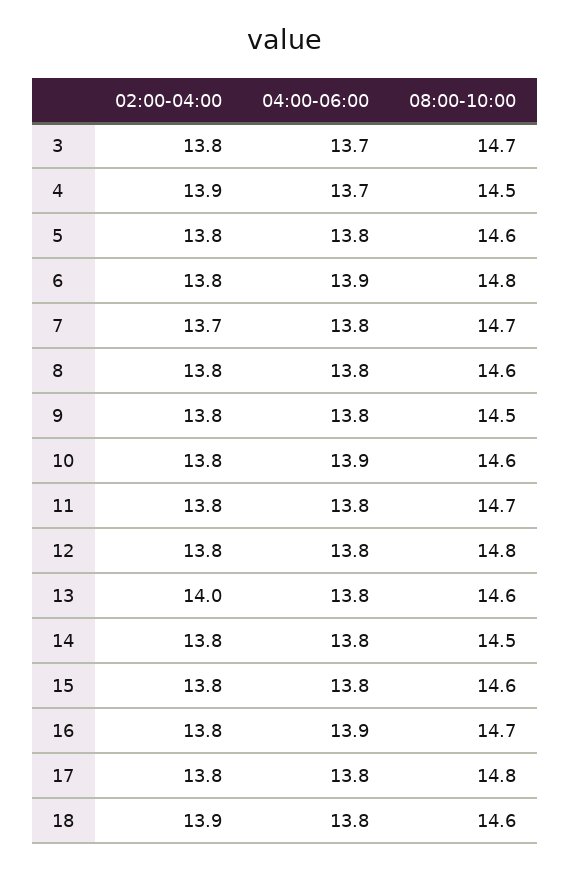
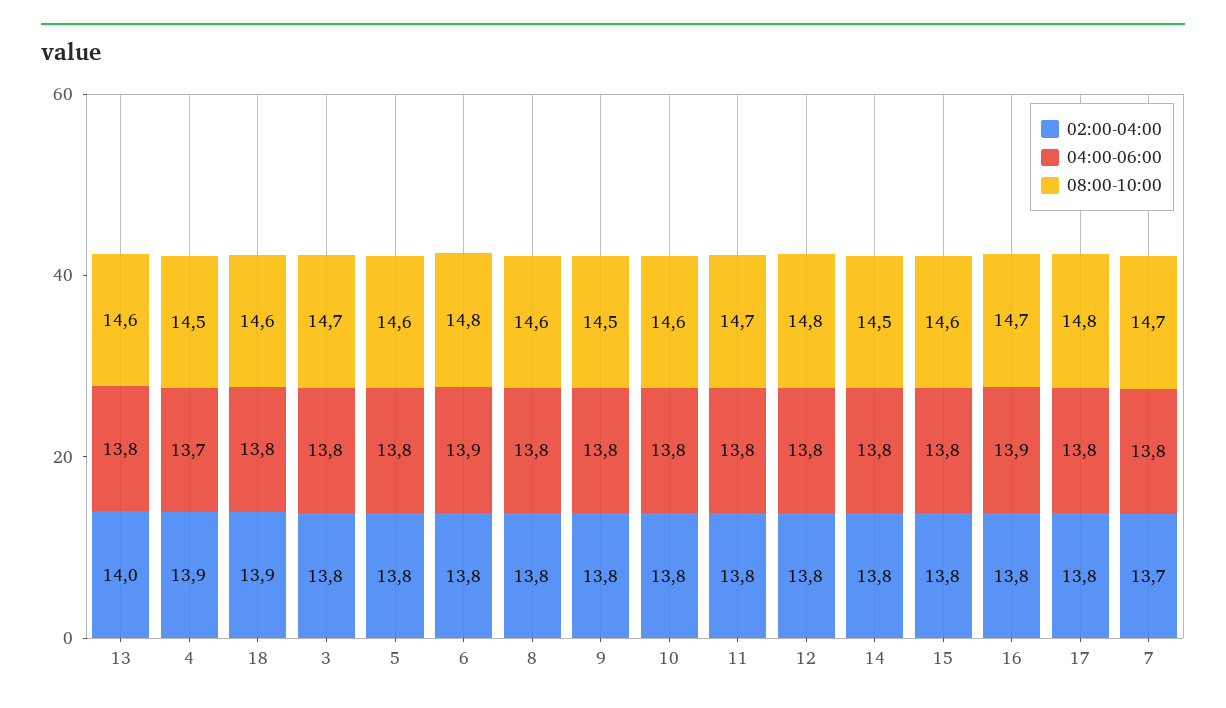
04:00-06:00, 3: 13.7 -> 13.8
04:00-06:00, 10: 13.9 -> 13.8

